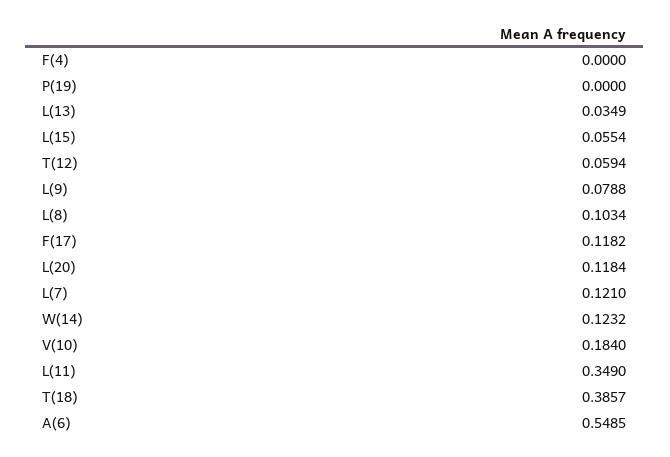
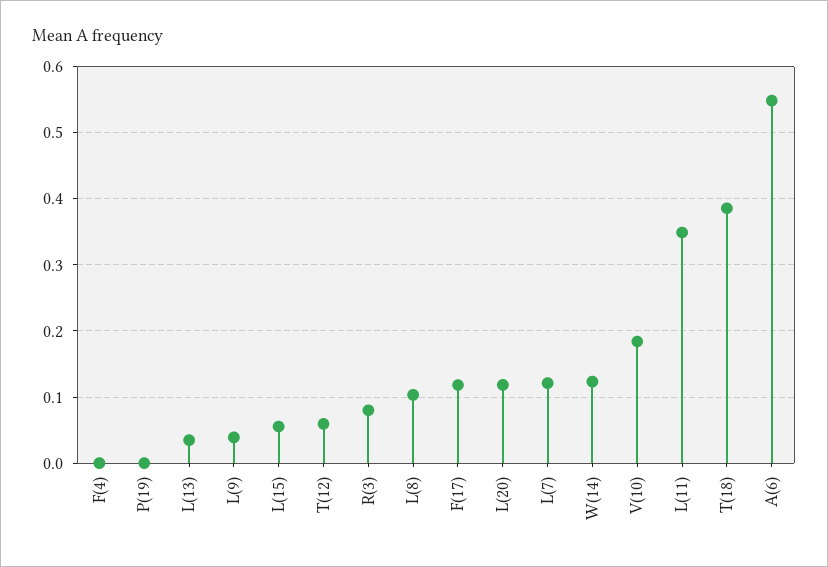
L(9): 0.0788 -> 0.04
R(3): none -> 0.08

